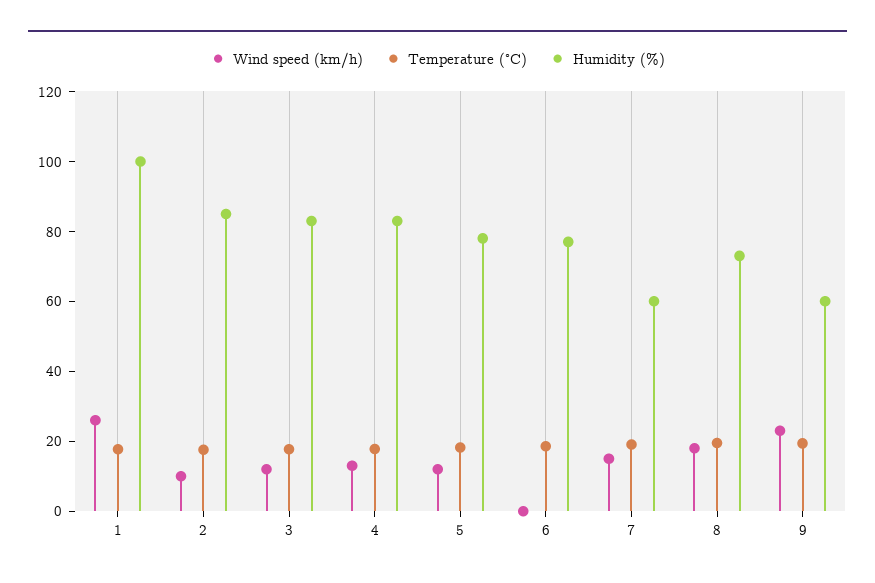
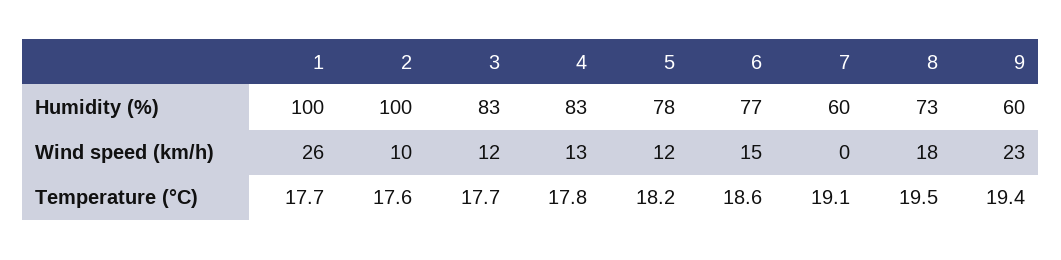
Humidity (%), 2: 85 -> 100
Wind speed (km/h), 6: 0 -> 15
Wind speed (km/h), 7: 15 -> 0

